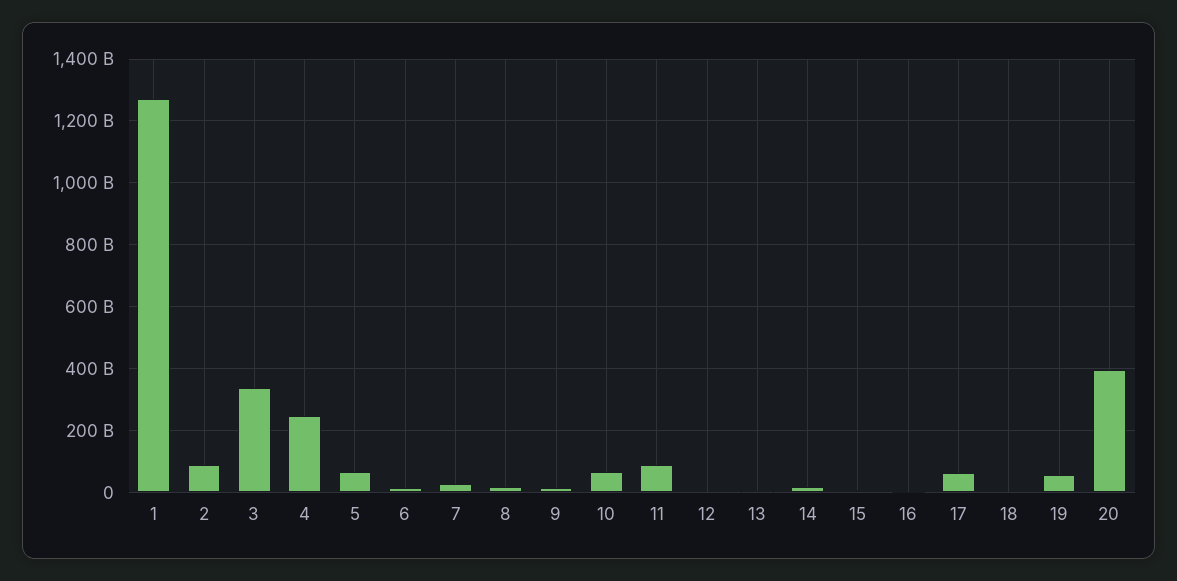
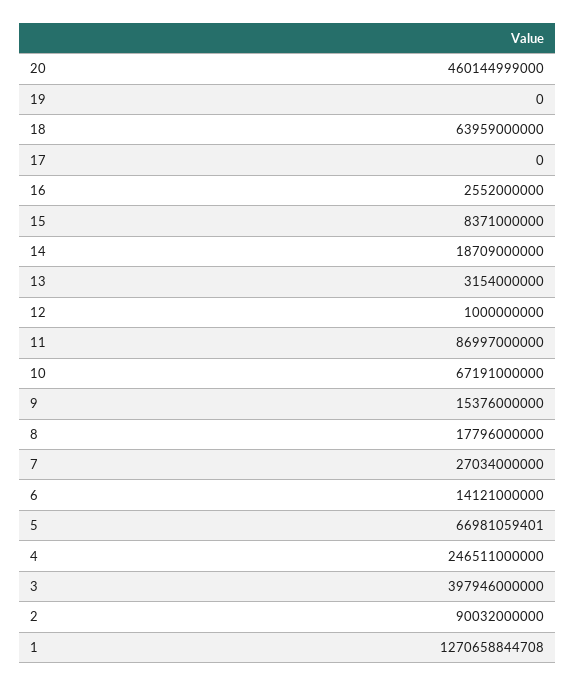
3: 340000000000 -> 397946000000
17: 60000000000 -> 0
18: 0 -> 63959000000
19: 60000000000 -> 0
20: 400000000000 -> 460144999000

